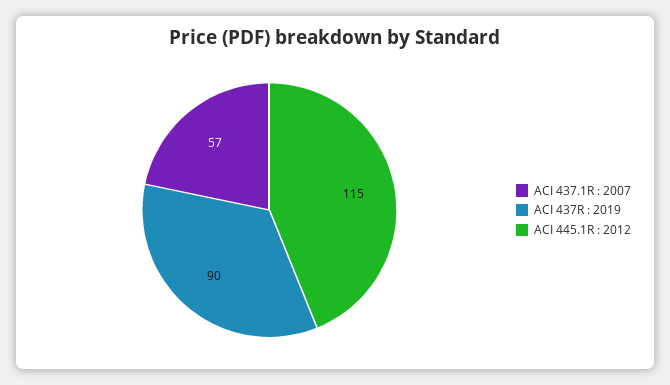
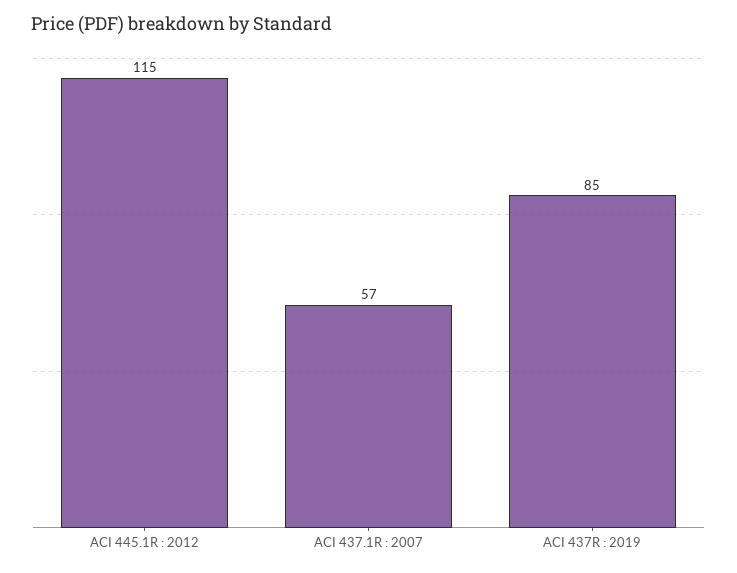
ACI 437R : 2019: 90 -> 85

